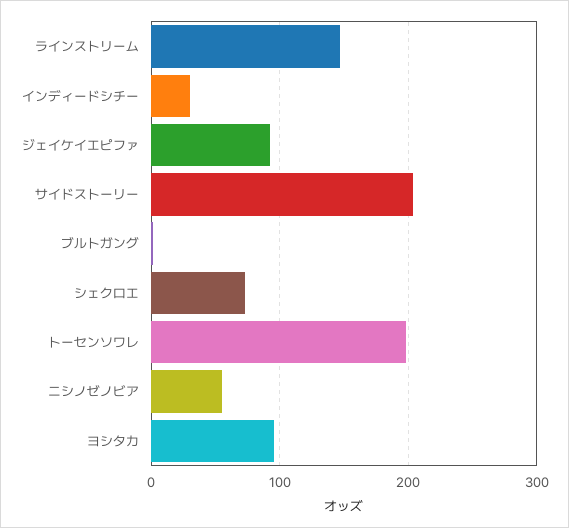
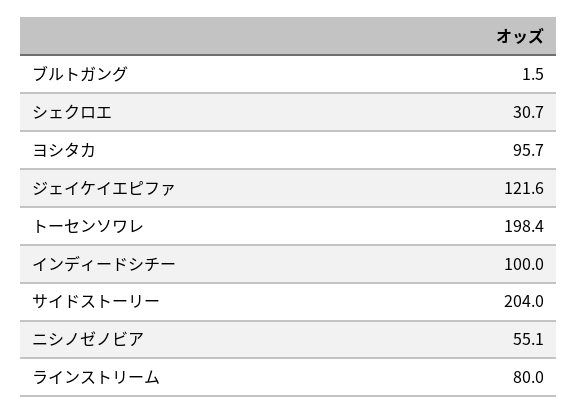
ラインストリーム: 150 -> 80
インディードシチー: 30 -> 100
ジェイケイエピファ: 90 -> 121.6
シェクロエ: 70 -> 30.7

